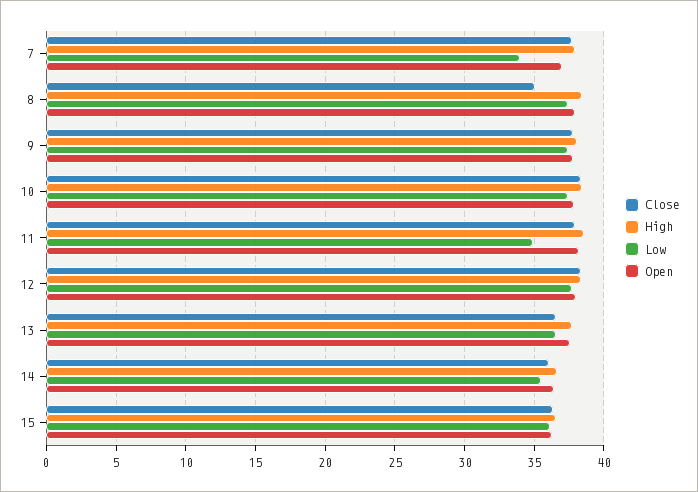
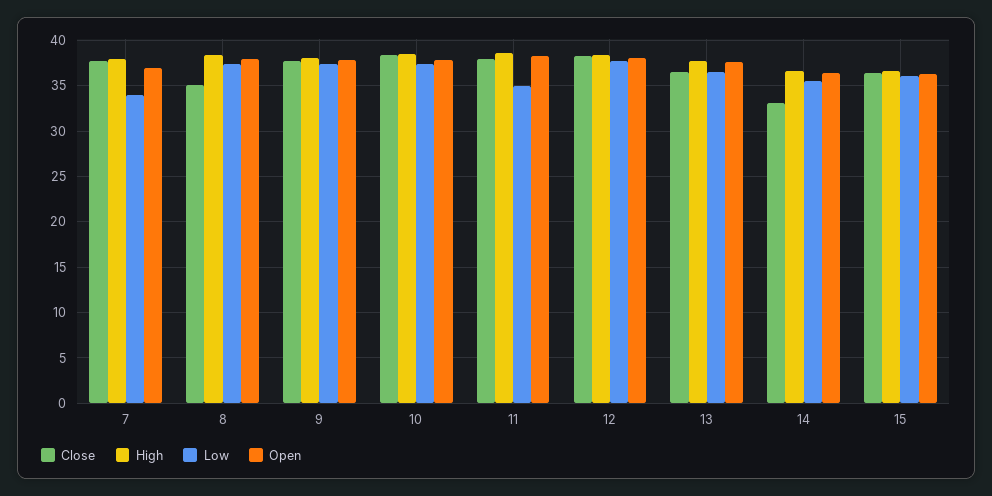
Close, 14: 36 -> 33

